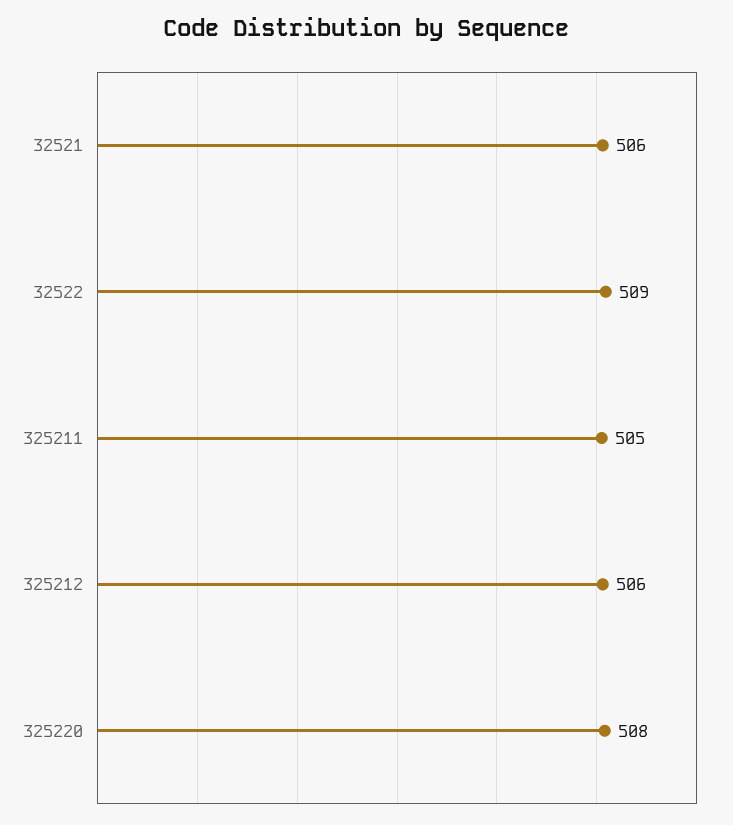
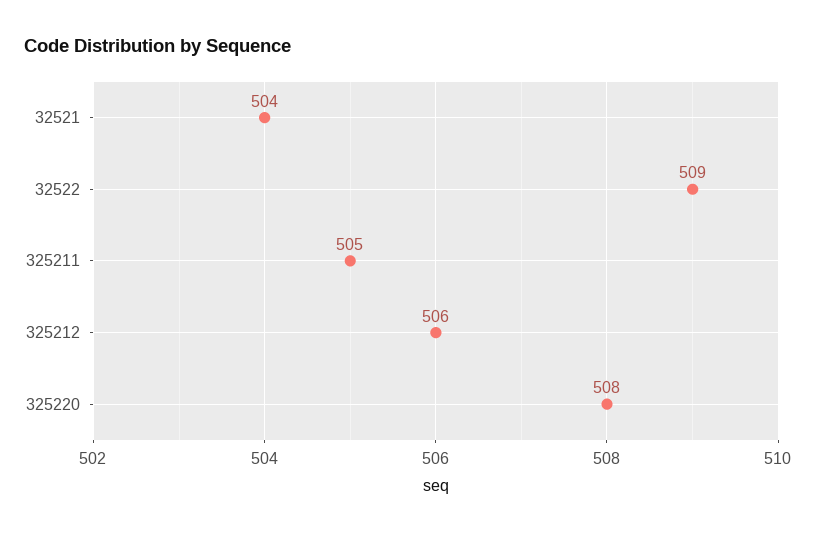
32521: 506 -> 504

